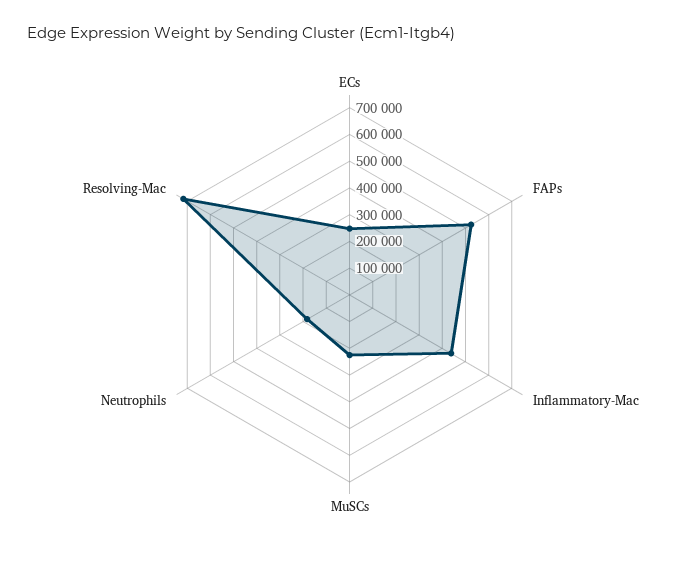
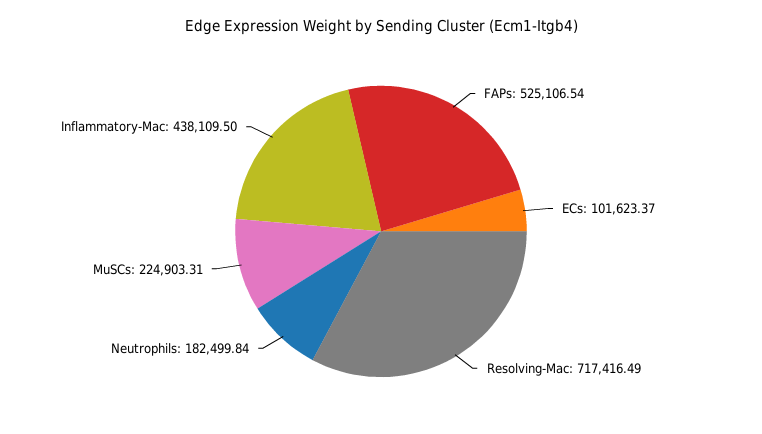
ECs: 250000 -> 101623.37

